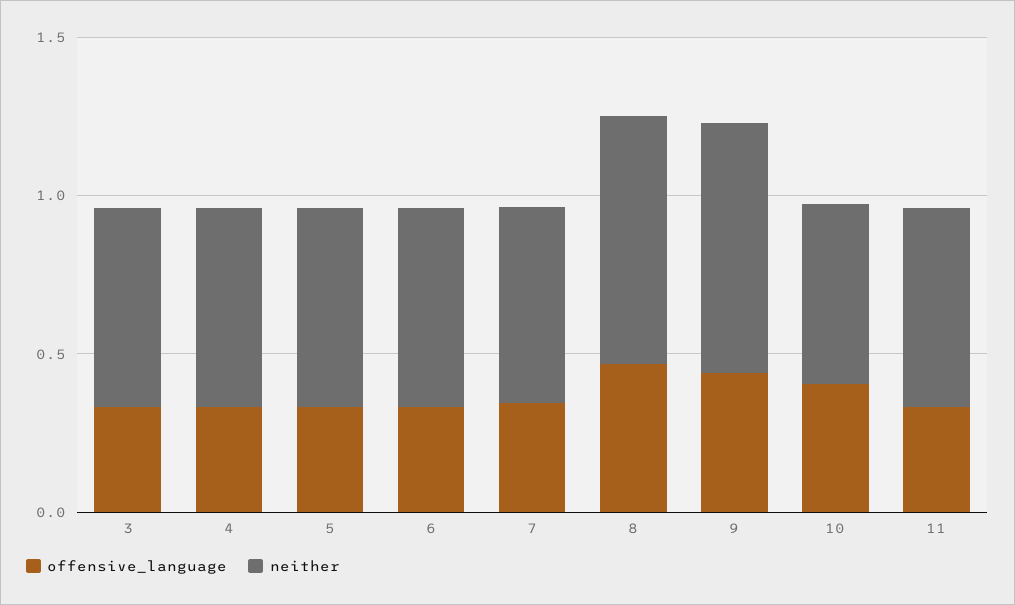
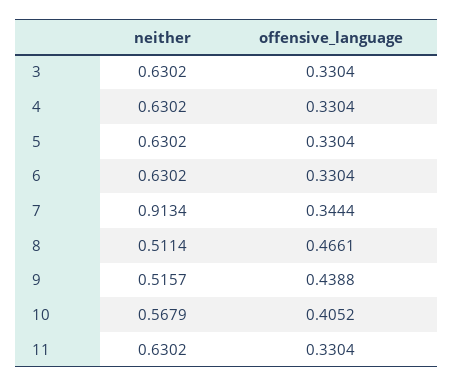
neither, 7: 0.6 -> 0.9134
neither, 8: 0.8 -> 0.5114
neither, 9: 0.8 -> 0.5157

